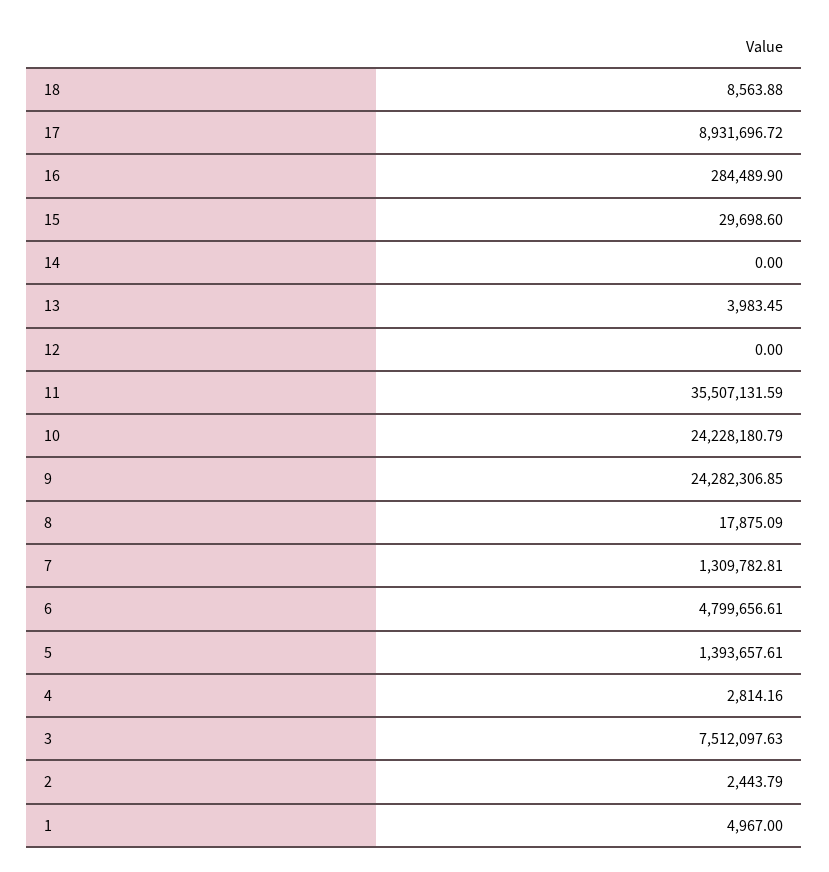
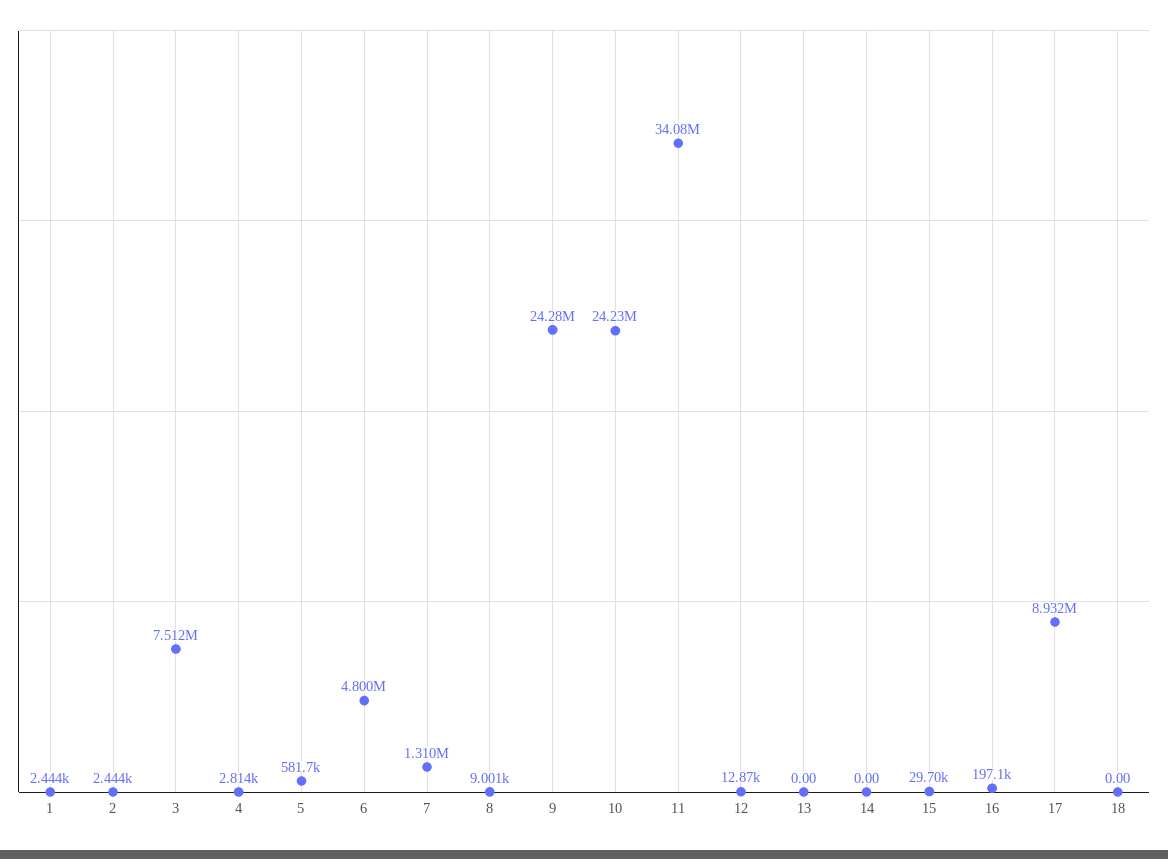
18: 8563.88 -> 0
16: 284489.9 -> 197100
13: 3983.45 -> 0
12: 0 -> 12870
11: 35507131.59 -> 34080000
8: 17875.09 -> 9001
5: 1393657.61 -> 581700
1: 4967 -> 2444

